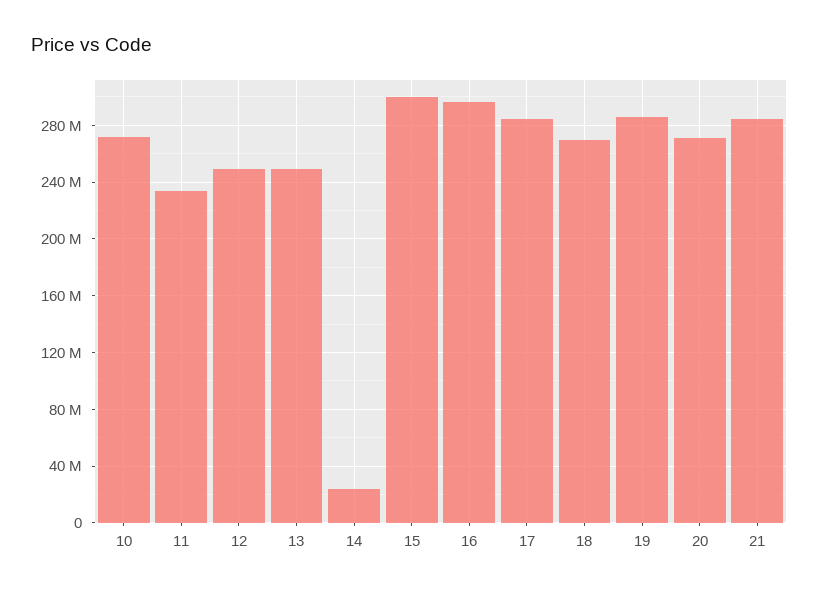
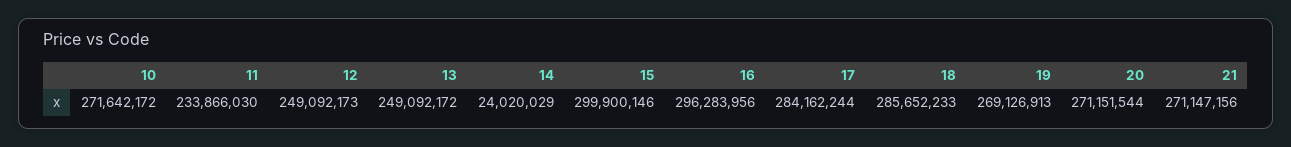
18: 270000000 -> 285652233
19: 285000000 -> 269126913
21: 285000000 -> 271147156

